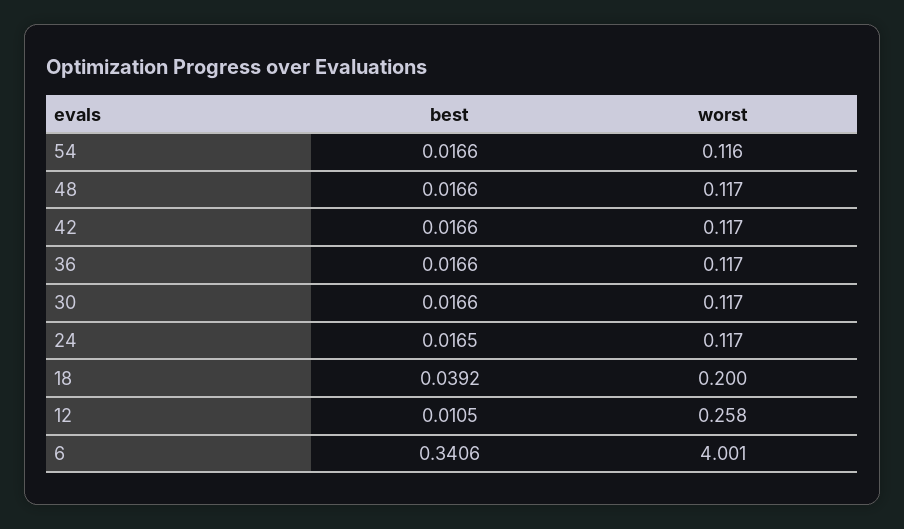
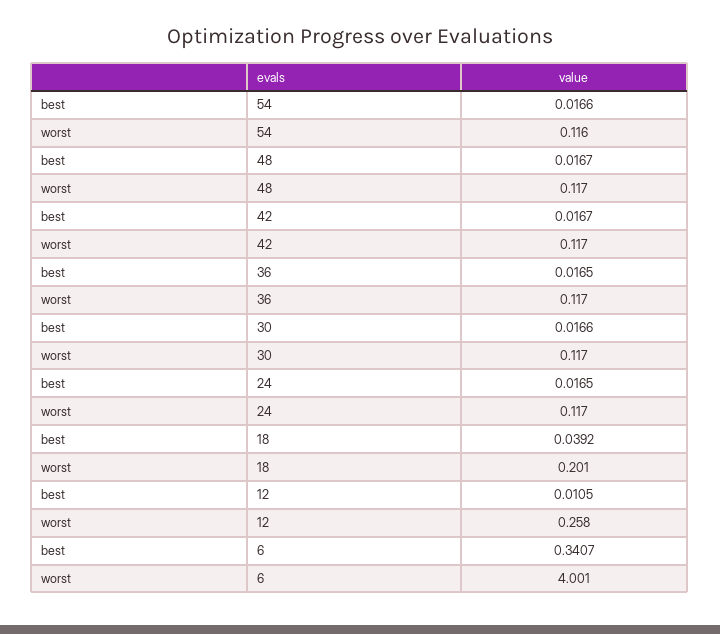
best, 48: 0.0166 -> 0.0167
best, 42: 0.0166 -> 0.0167
best, 36: 0.0166 -> 0.0165
worst, 18: 0.2 -> 0.201
best, 6: 0.3406 -> 0.3407

